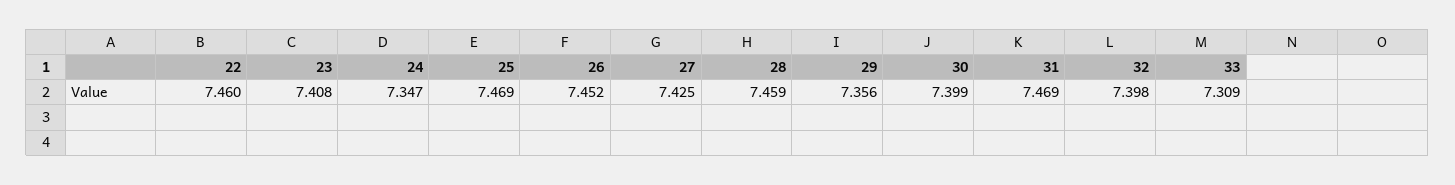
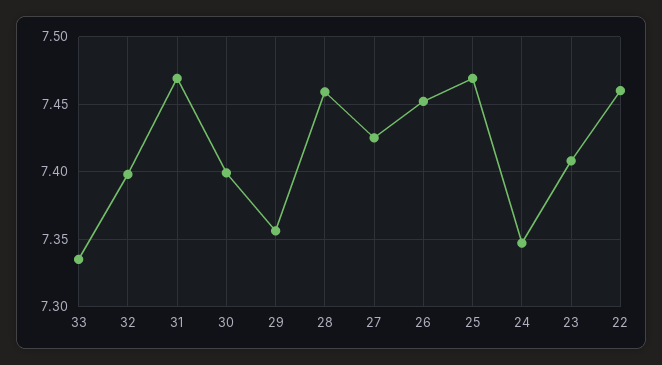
33: 7.309 -> 7.335

